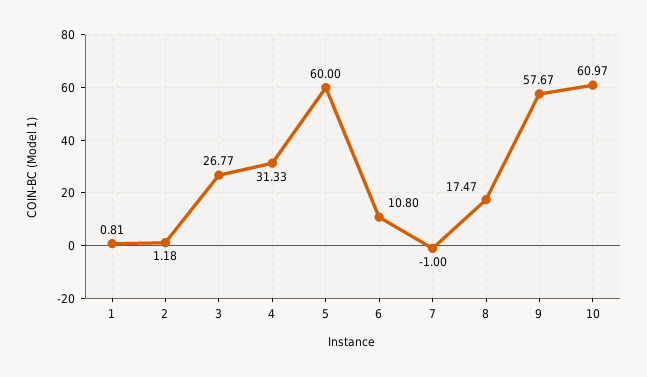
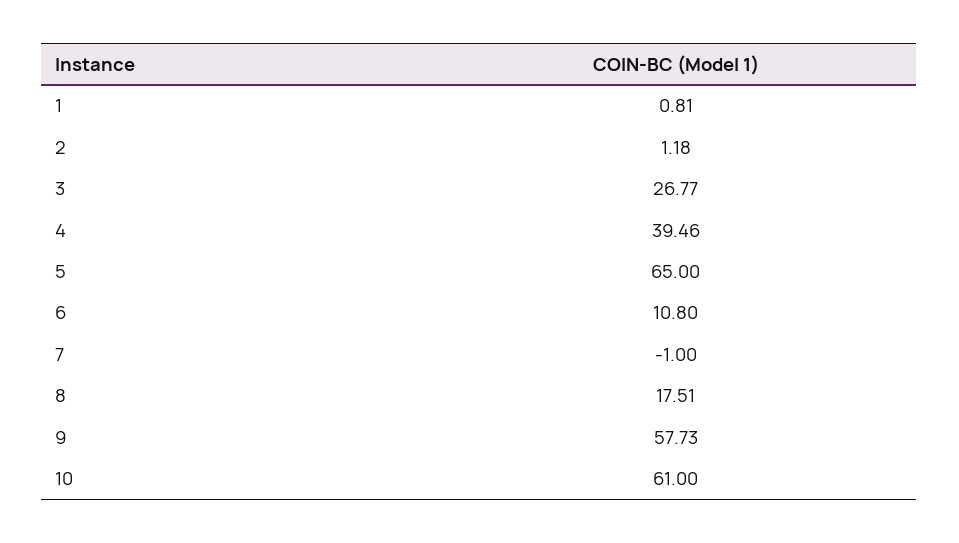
4: 31.33 -> 39.46
5: 60 -> 65
8: 17.47 -> 17.51
9: 57.67 -> 57.73
10: 60.97 -> 61

